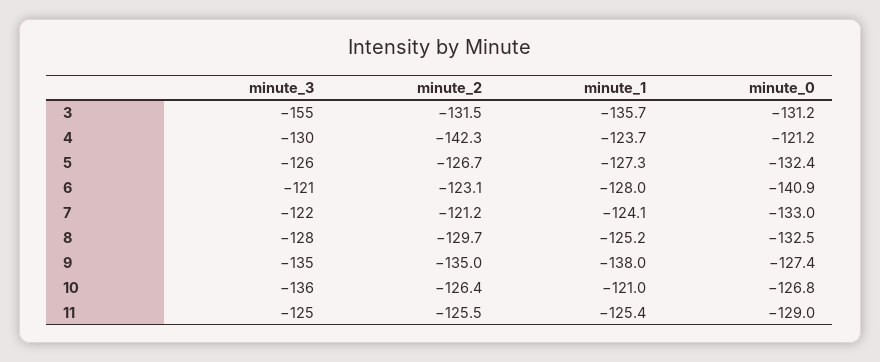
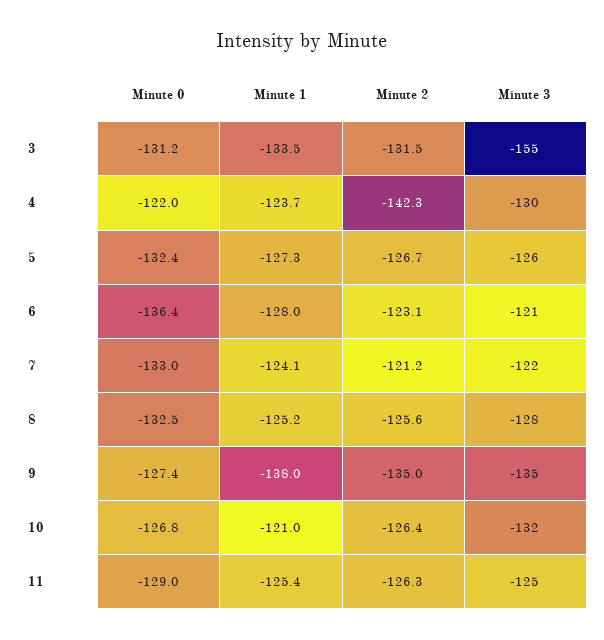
minute_1, 3: -135.7 -> -133.5
minute_0, 4: -121.2 -> -122
minute_0, 6: -140.9 -> -136.4
minute_2, 8: -129.7 -> -125.6
minute_3, 10: -136 -> -132
minute_2, 11: -125.5 -> -126.3

